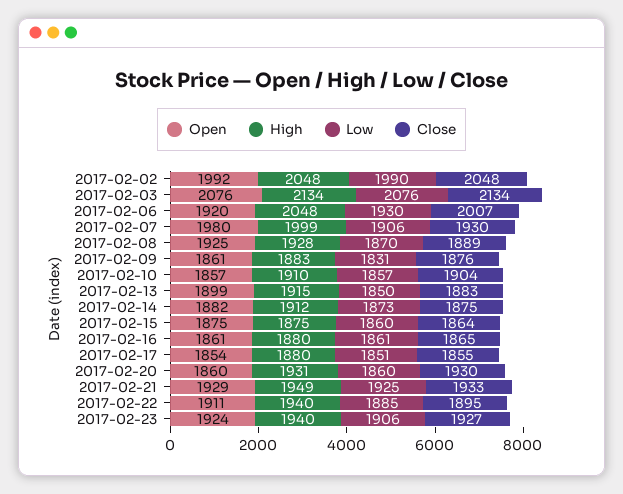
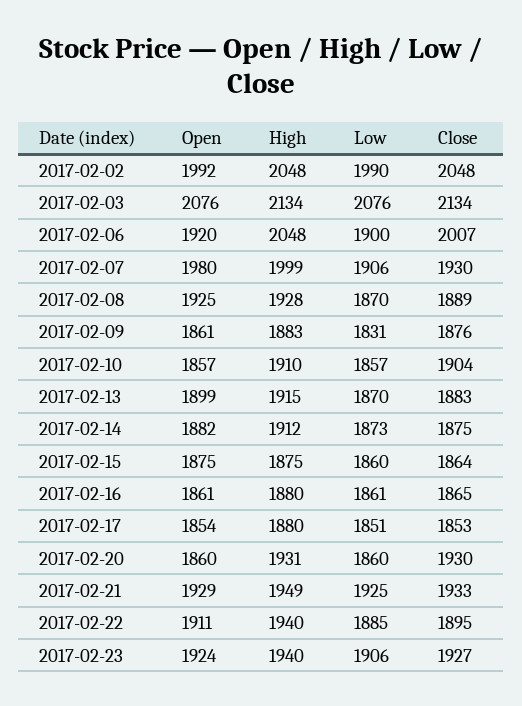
Low, 2017-02-06: 1930 -> 1900
Low, 2017-02-13: 1850 -> 1870
Close, 2017-02-17: 1855 -> 1853

